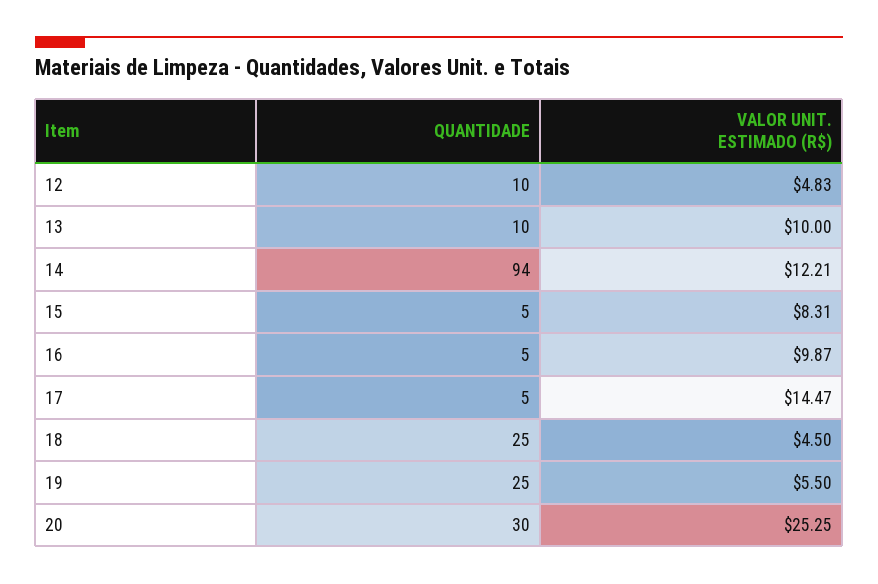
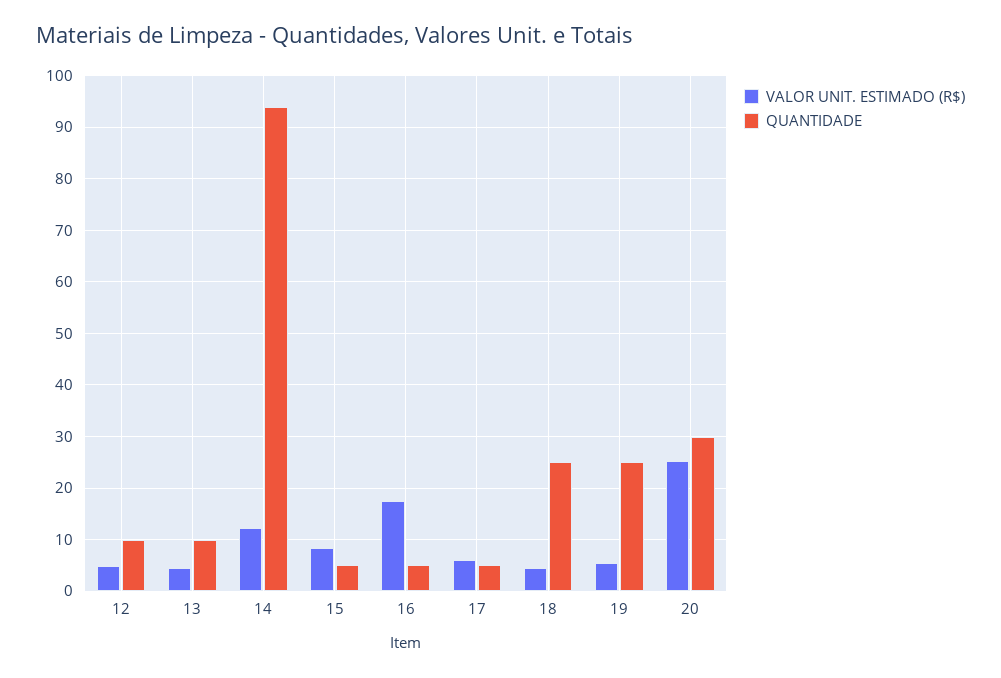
VALOR UNIT. ESTIMADO (R$), 13: 10 -> 4
VALOR UNIT. ESTIMADO (R$), 16: 9.87 -> 18
VALOR UNIT. ESTIMADO (R$), 17: 14.47 -> 6

